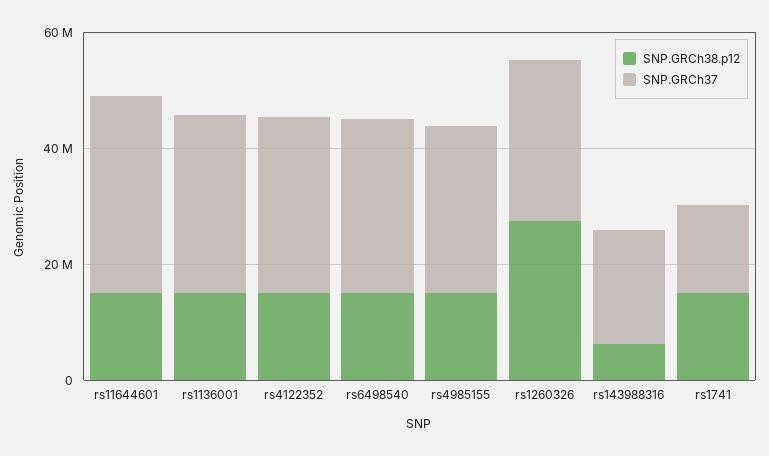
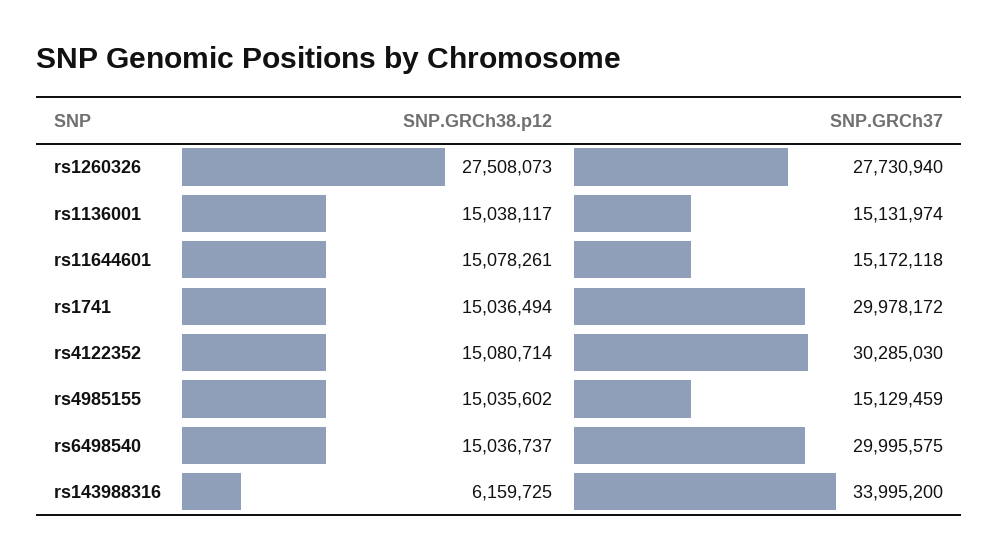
SNP.GRCh37, rs11644601: 35000000 -> 15172118
SNP.GRCh37, rs1136001: 30000000 -> 15131974
SNP.GRCh37, rs4985155: 30000000 -> 15129459
SNP.GRCh37, rs143988316: 20000000 -> 33995200
SNP.GRCh37, rs1741: 15000000 -> 29978172

